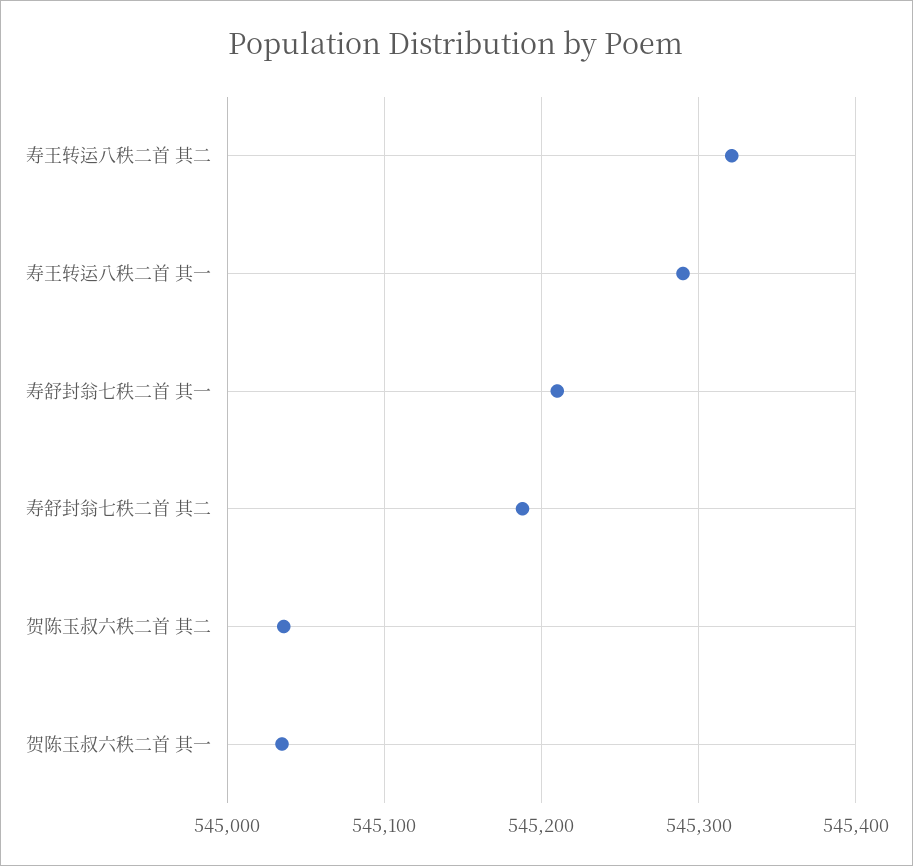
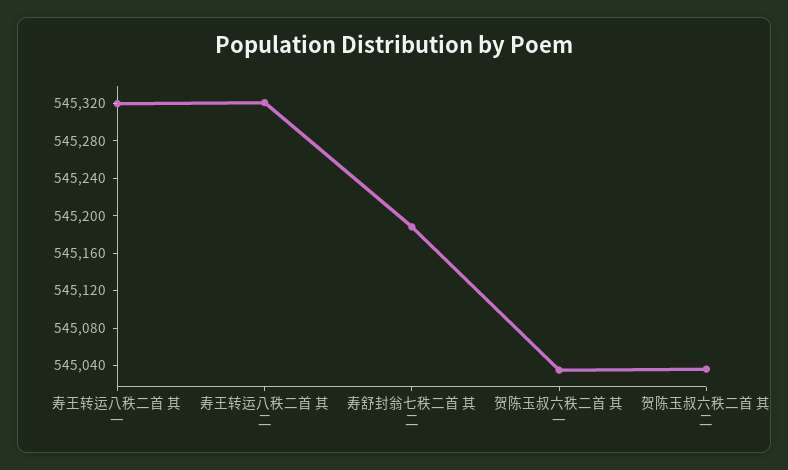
寿王转运八秩二首 其一: 545290 -> 545320
寿舒封翁七秩二首 其一: 545210 -> none

